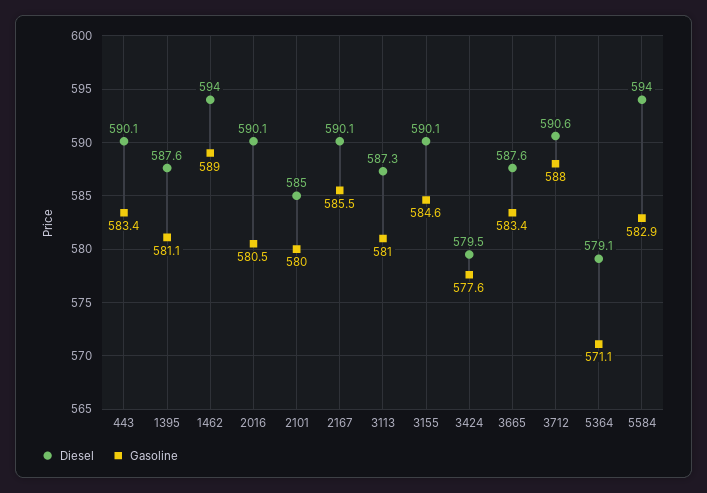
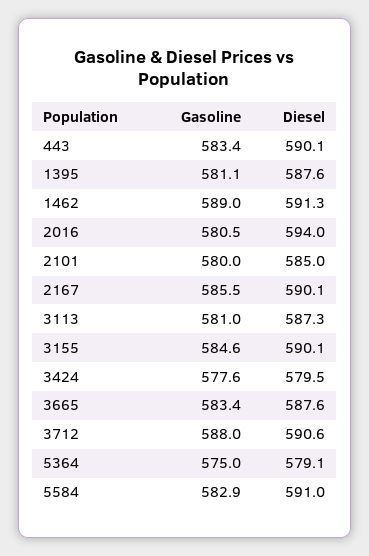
Diesel, 1462: 594 -> 591.3
Diesel, 2016: 590.1 -> 594
Gasoline, 5364: 571.1 -> 575
Diesel, 5584: 594 -> 591

